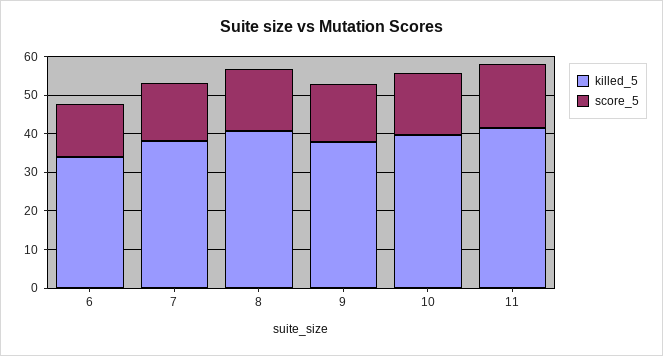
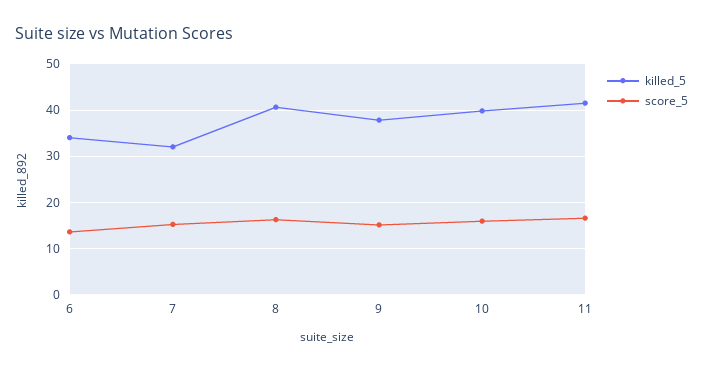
killed_5, 7: 37.5 -> 32

